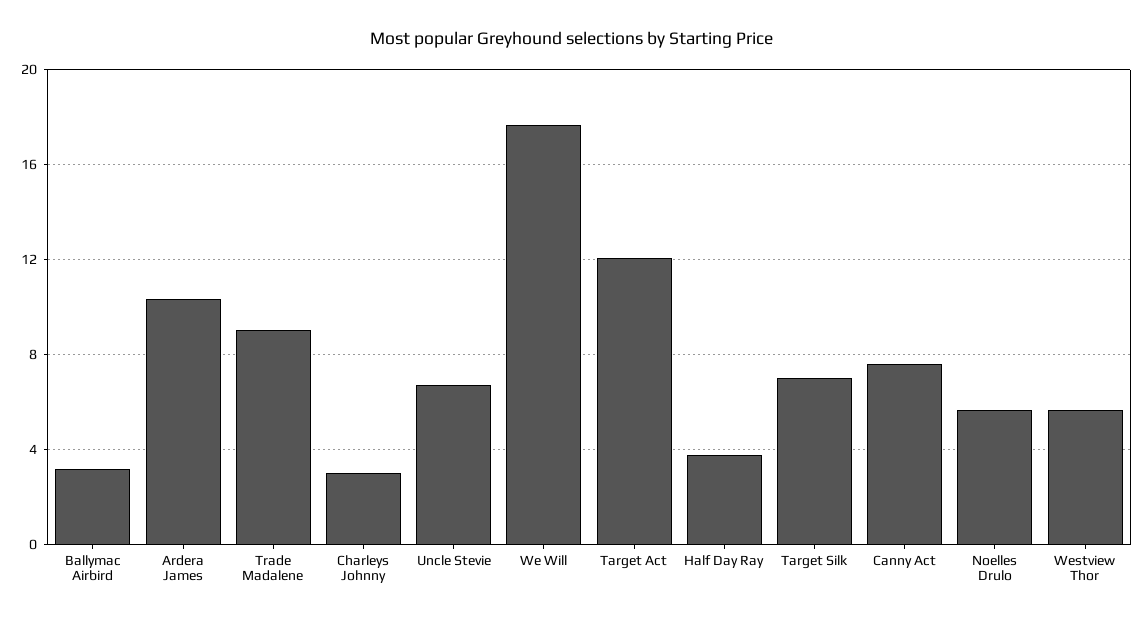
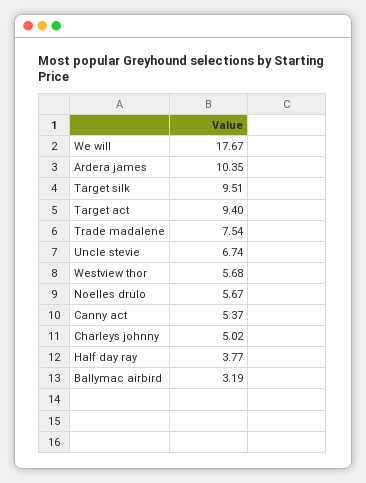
Trade Madalene: 9 -> 7.54
Charleys Johnny: 3 -> 5.02
Target Act: 12 -> 9.4
Target Silk: 7 -> 9.51
Canny Act: 7.5 -> 5.37

